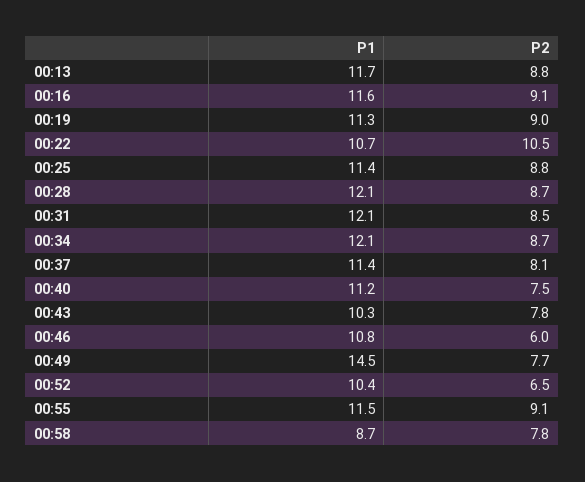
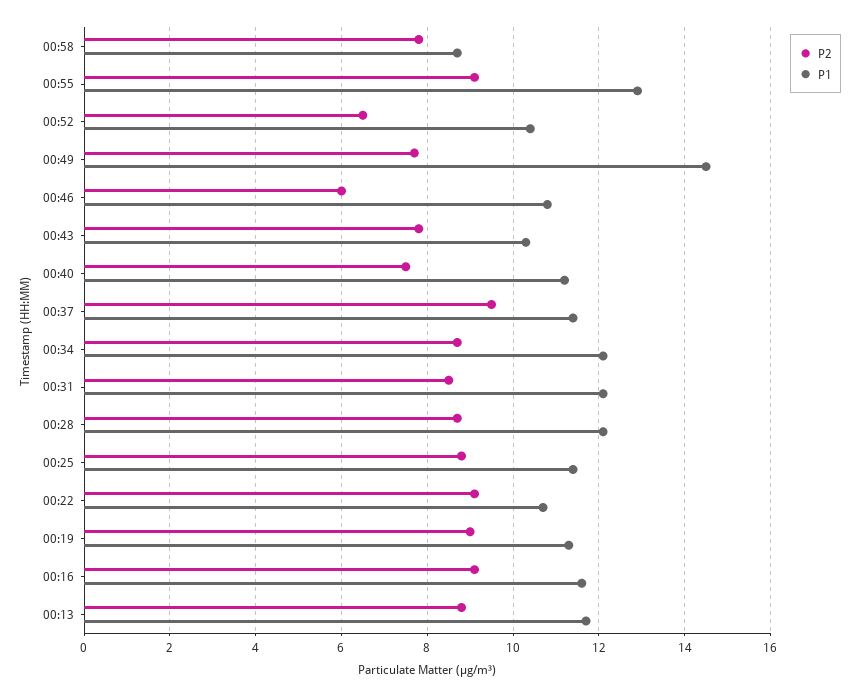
P2, 00:22: 10.5 -> 9
P2, 00:37: 8.1 -> 9.5
P1, 00:55: 11.5 -> 13

